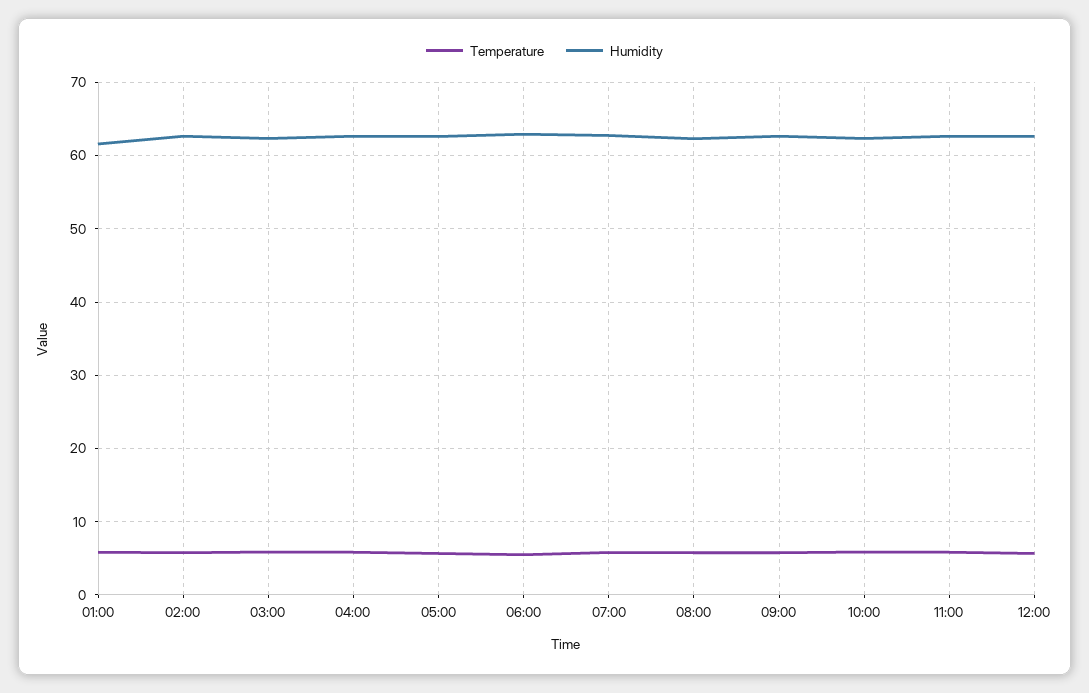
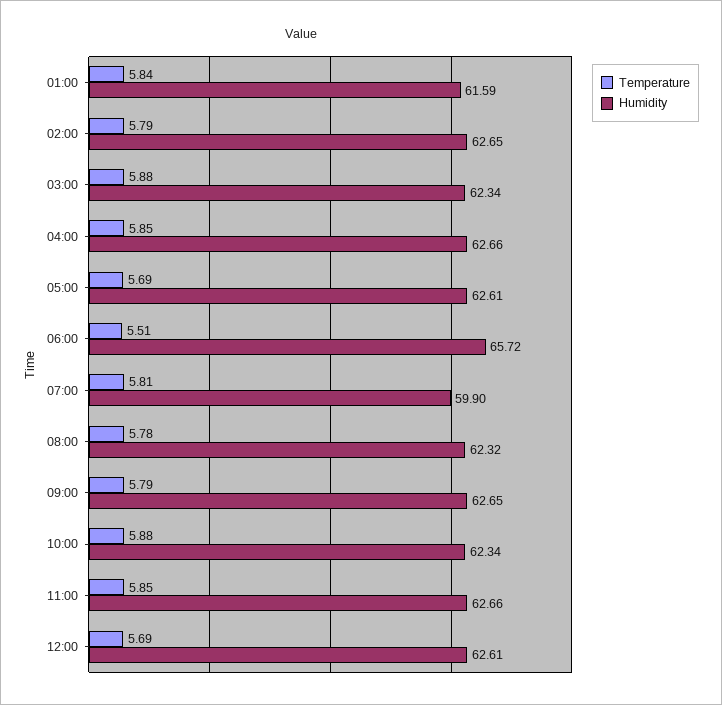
Humidity, 06:00: 63 -> 65.72
Humidity, 07:00: 63 -> 59.9

